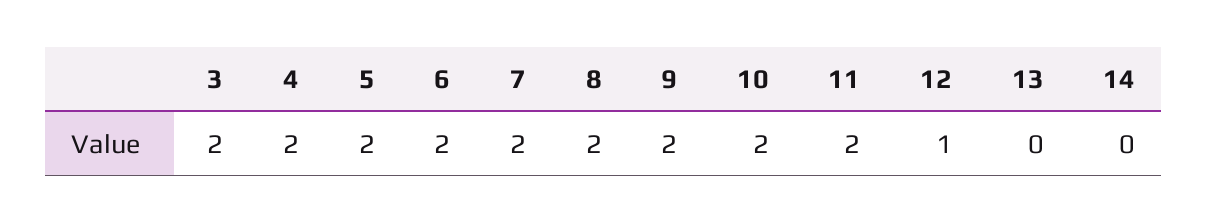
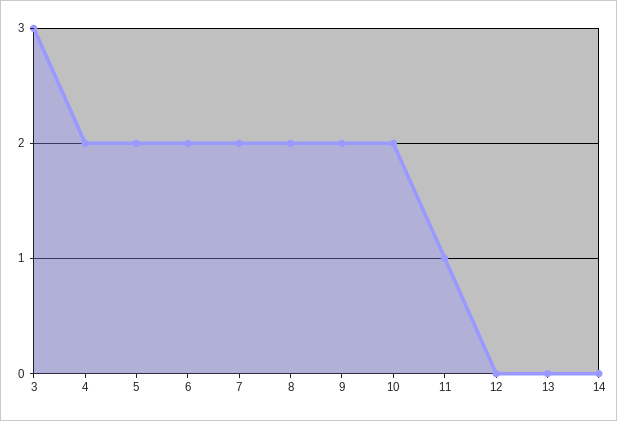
3: 2 -> 3
11: 2 -> 1
12: 1 -> 0

